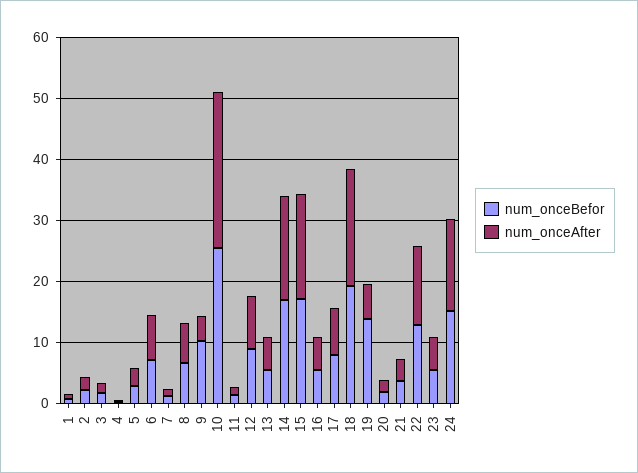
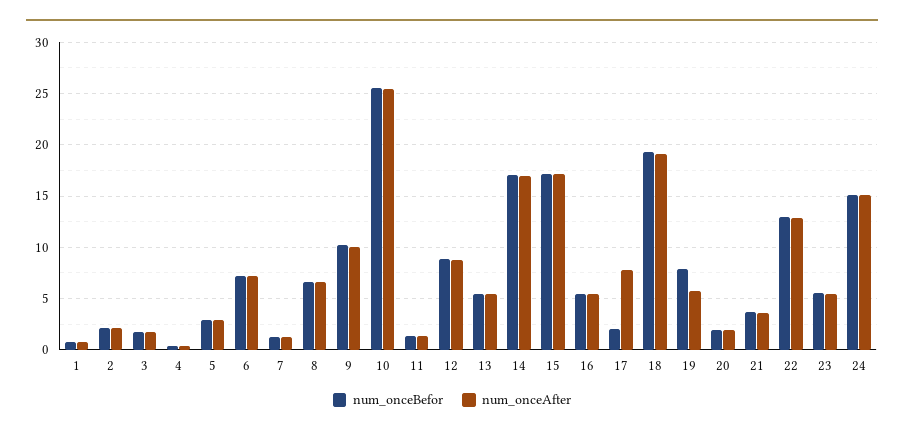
num_onceAfter, 9: 4 -> 10
num_onceBefor, 17: 8 -> 2
num_onceBefor, 19: 14 -> 8

